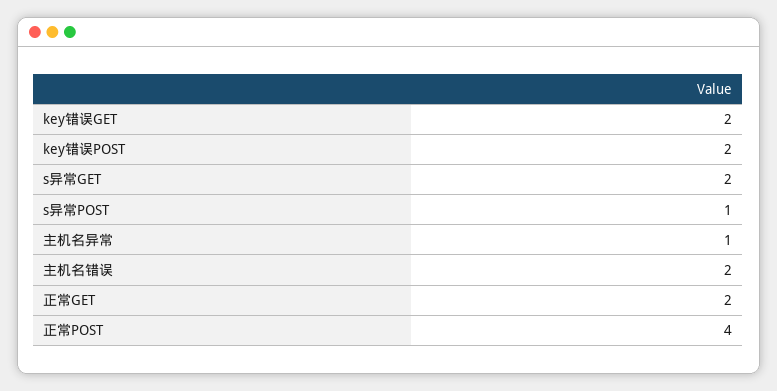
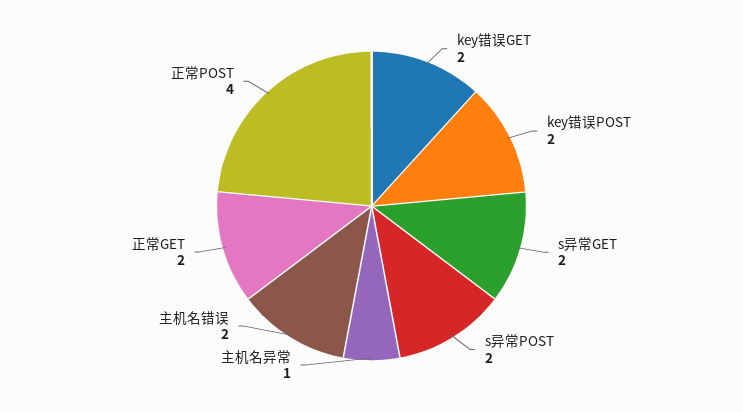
s异常POST: 1 -> 2

